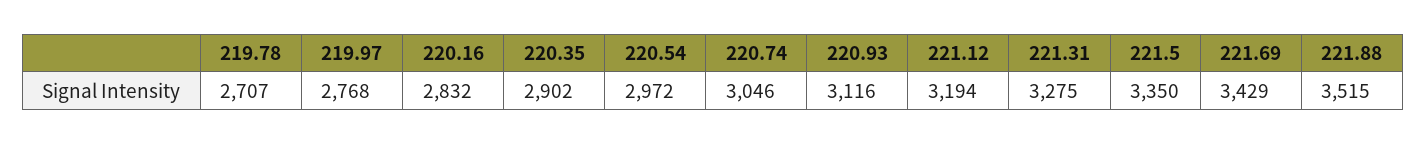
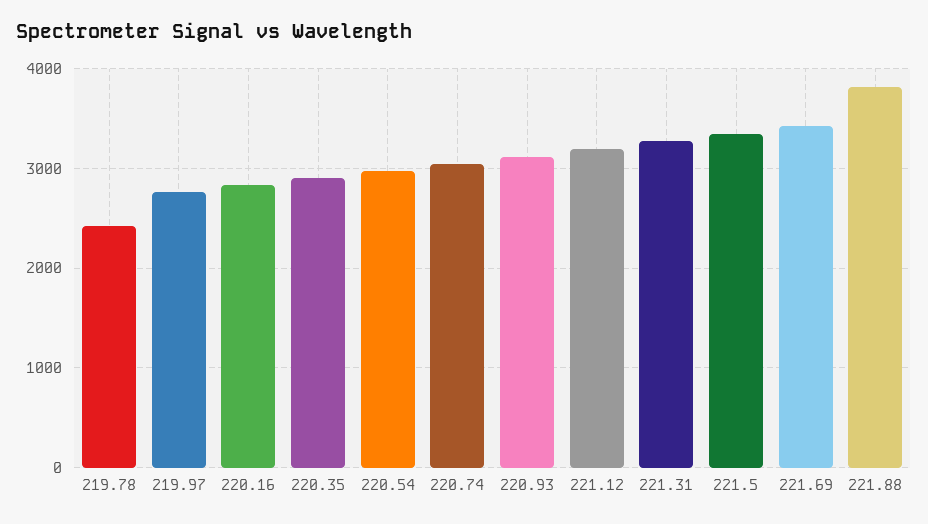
219.78: 2707 -> 2400
221.88: 3515 -> 3800

